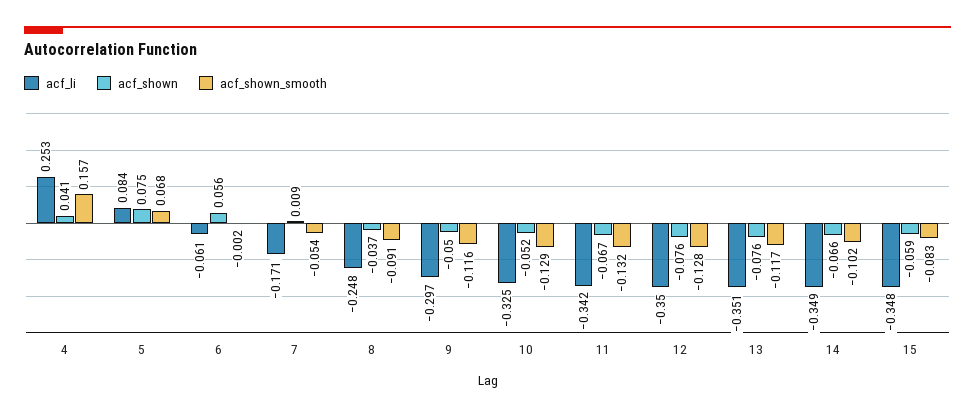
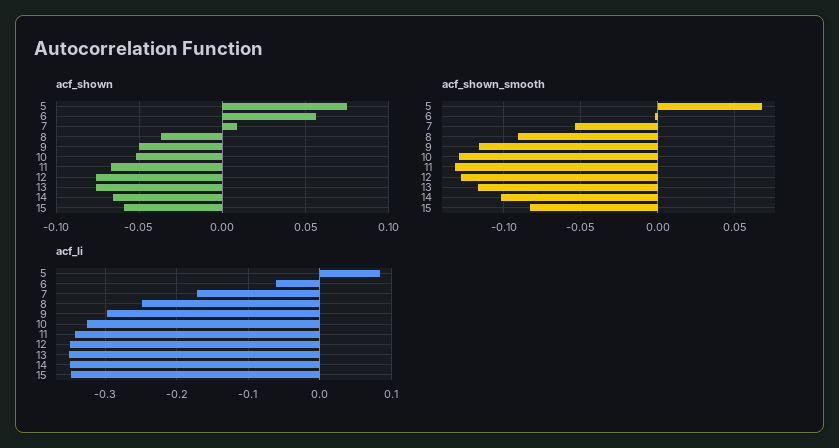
acf_li, 4: 0.253 -> none
acf_shown, 4: 0.041 -> none
acf_shown_smooth, 4: 0.157 -> none

